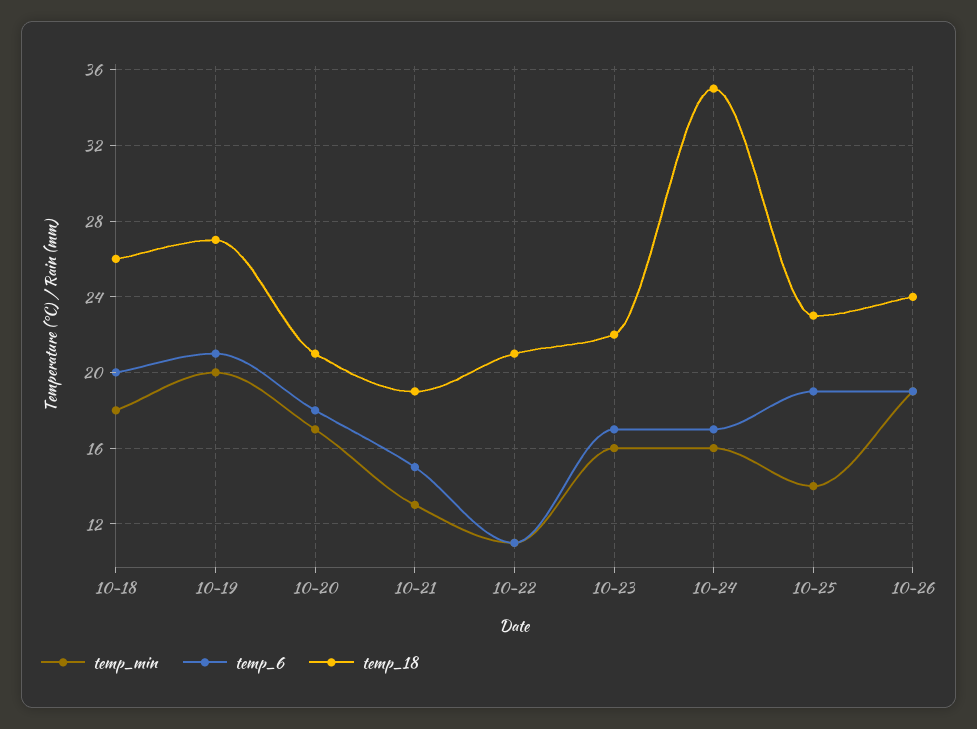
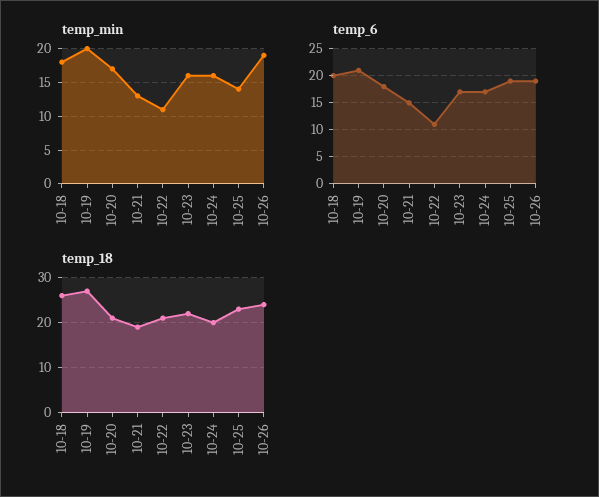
temp_18, 10-24: 35 -> 20

